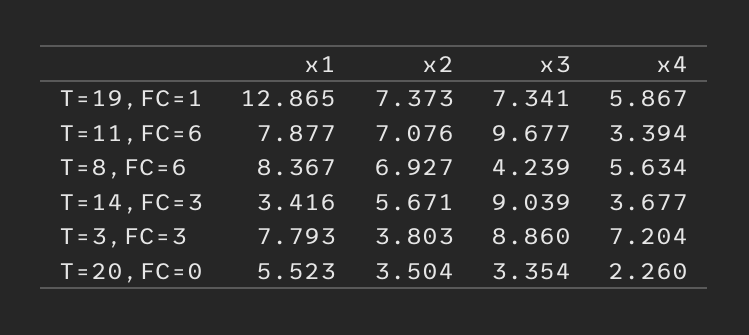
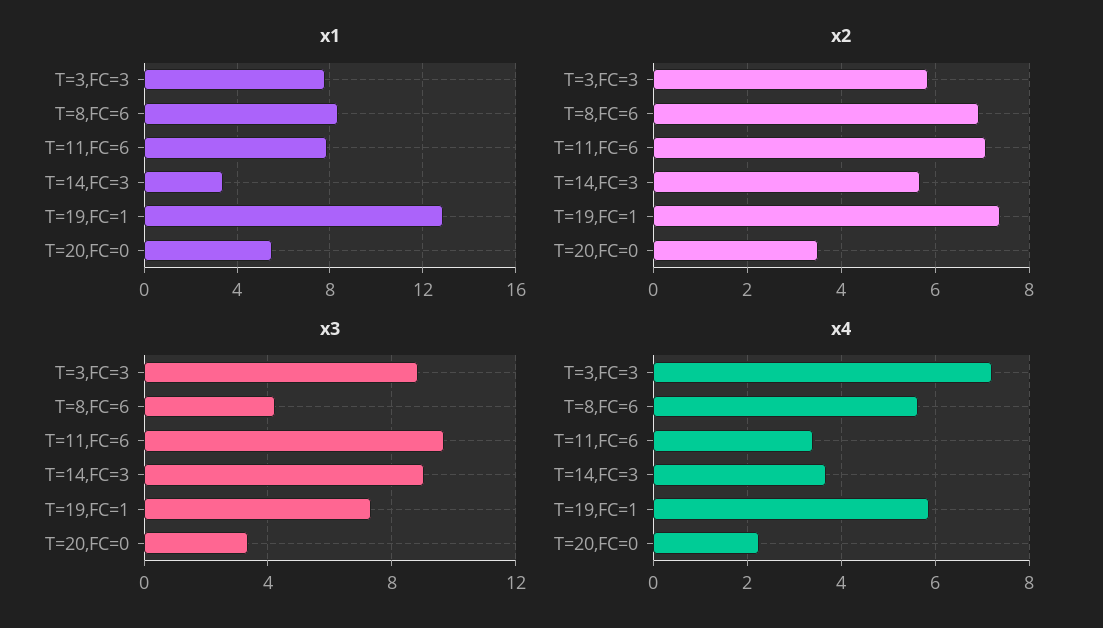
x2, T=3,FC=3: 3.803 -> 5.8

